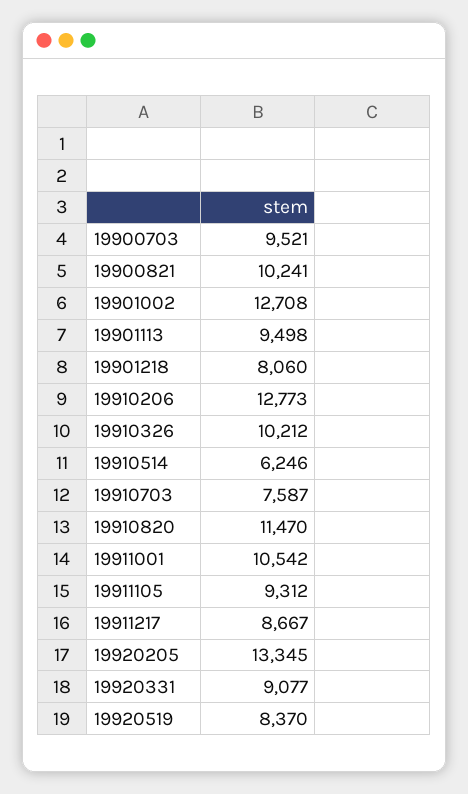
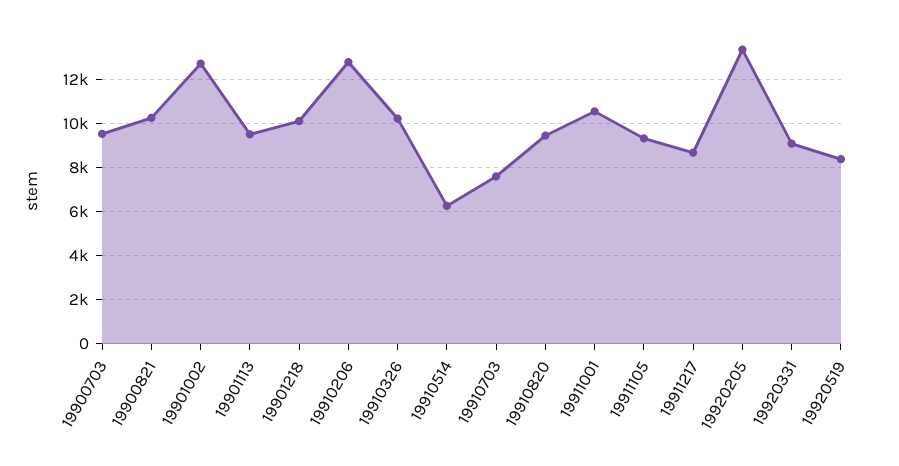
19901218: 8060 -> 10000
19910820: 11470 -> 9500

